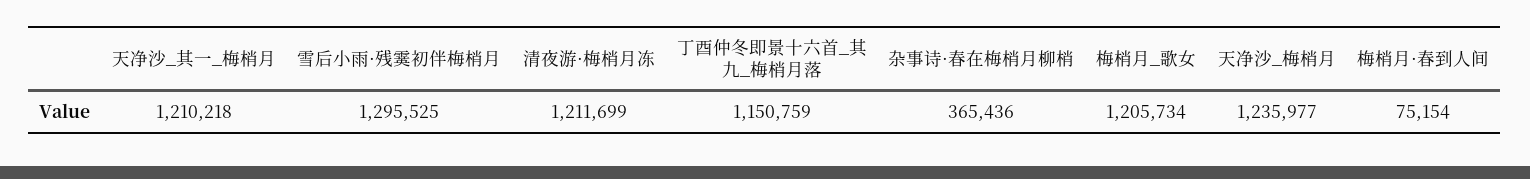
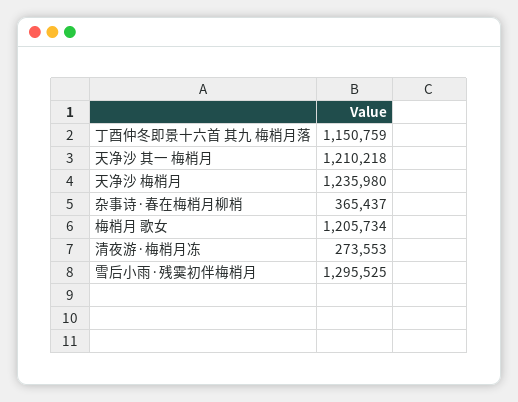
清夜游·梅梢月冻: 1211699 -> 273553
杂事诗·春在梅梢月柳梢: 365436 -> 365437
天净沙_梅梢月: 1235977 -> 1235980
梅梢月·春到人间: 75154 -> none

